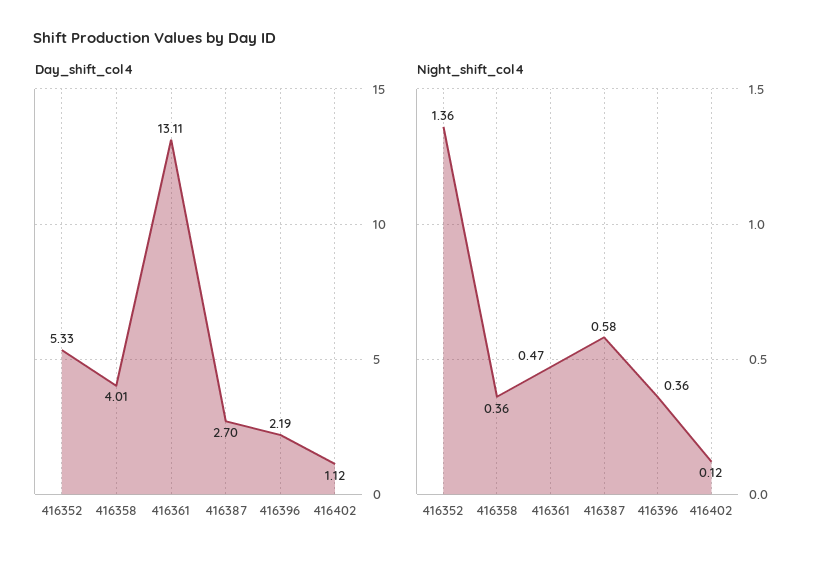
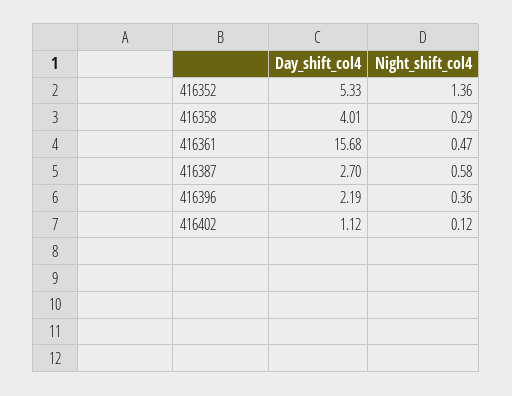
Day_shift_col4, 416361: 13.11 -> 15.68
Night_shift_col4, 416358: 0.36 -> 0.29

